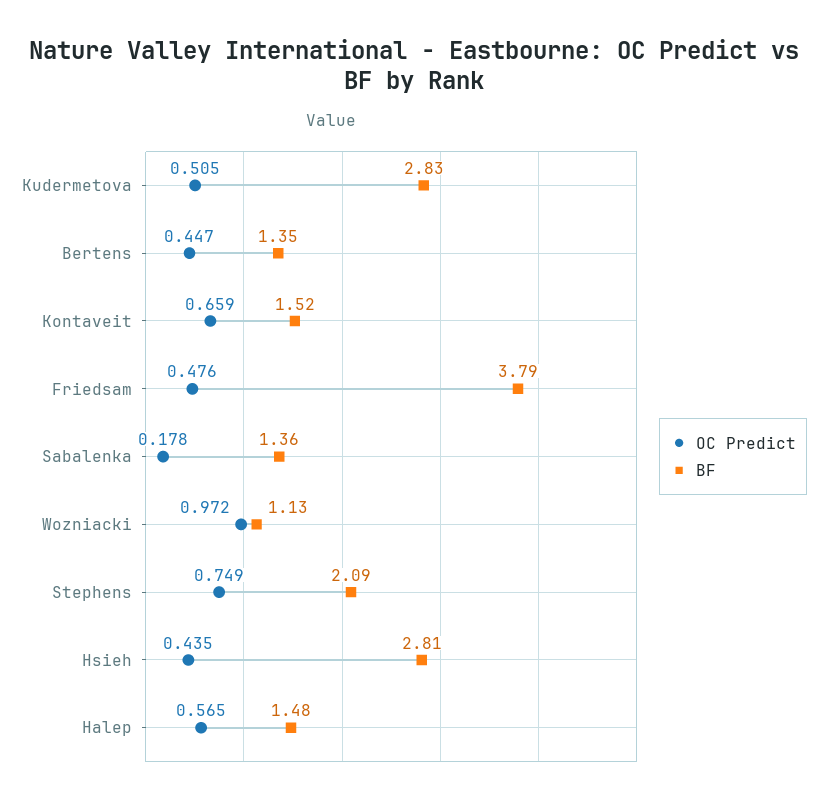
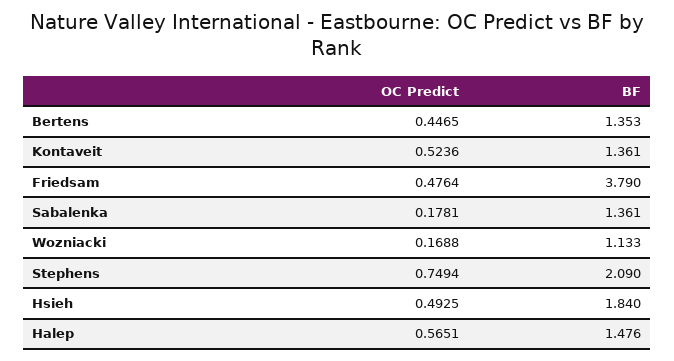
OC Predict, Kudermetova: 0.505 -> none
BF, Kudermetova: 2.83 -> none
OC Predict, Kontaveit: 0.659 -> 0.5236
BF, Kontaveit: 1.52 -> 1.361
OC Predict, Wozniacki: 0.972 -> 0.1688
OC Predict, Hsieh: 0.435 -> 0.4925
BF, Hsieh: 2.81 -> 1.84

